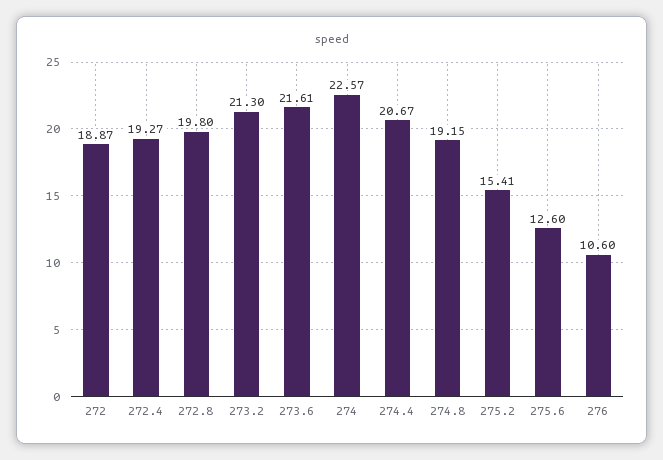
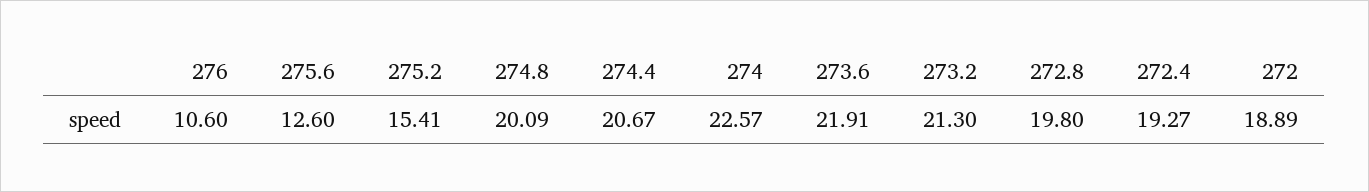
272: 18.87 -> 18.89
273.6: 21.61 -> 21.91
274.8: 19.15 -> 20.09

